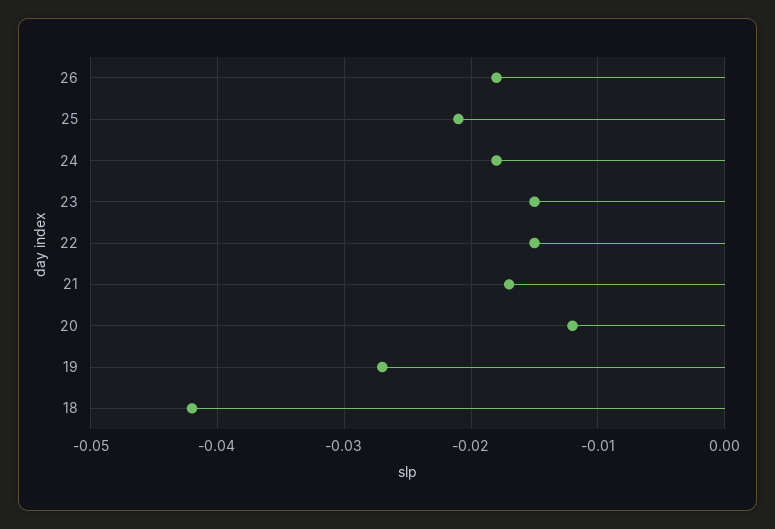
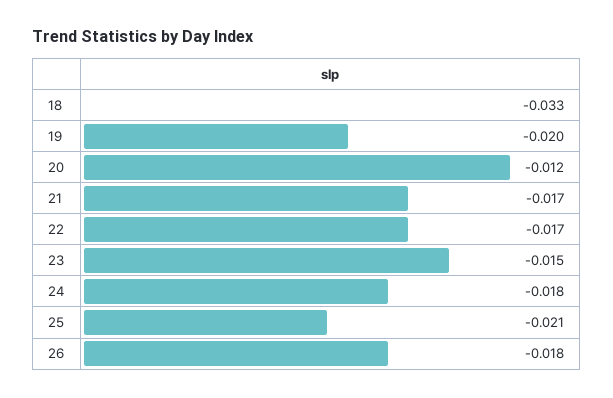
22: -0.015 -> -0.017
19: -0.027 -> -0.02
18: -0.042 -> -0.033

